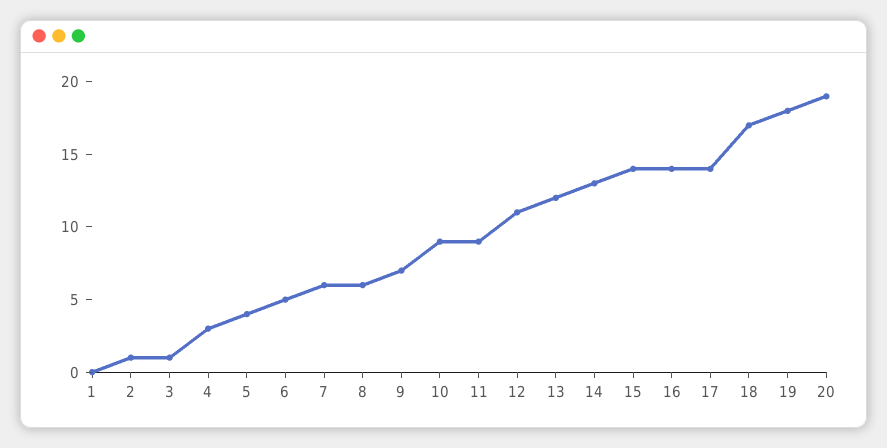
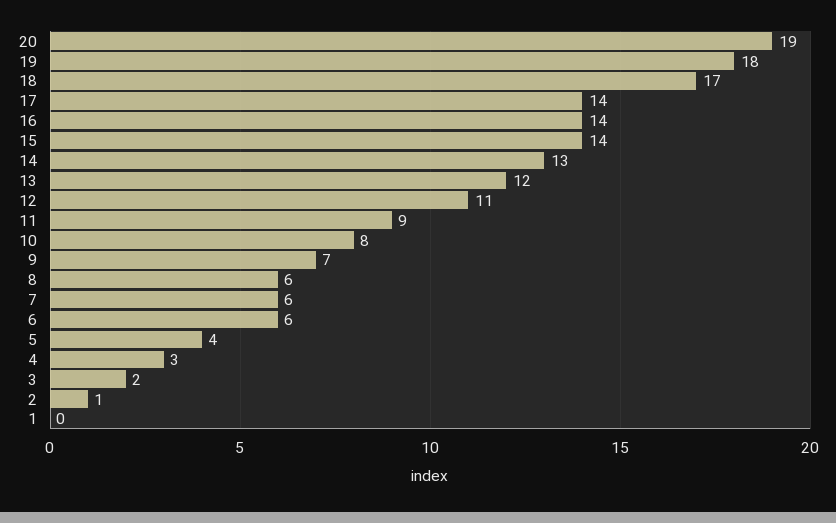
3: 1 -> 2
6: 5 -> 6
10: 9 -> 8

